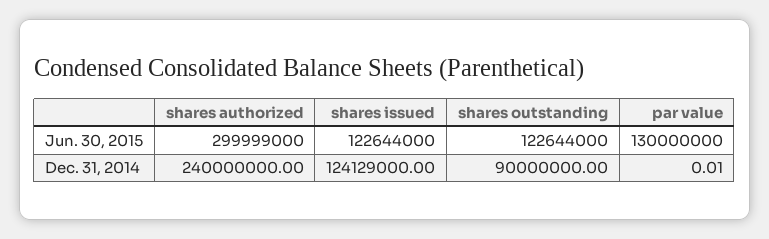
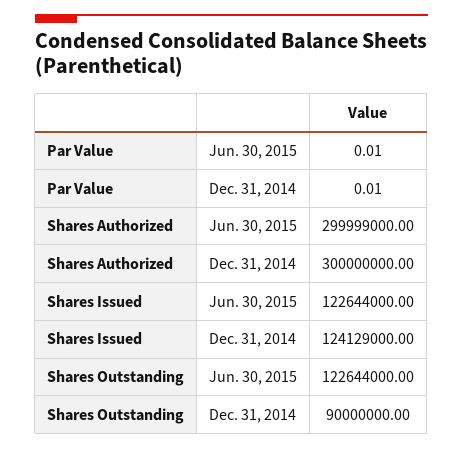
par value, Jun. 30, 2015: 130000000 -> 0.01
shares authorized, Dec. 31, 2014: 240000000 -> 300000000

